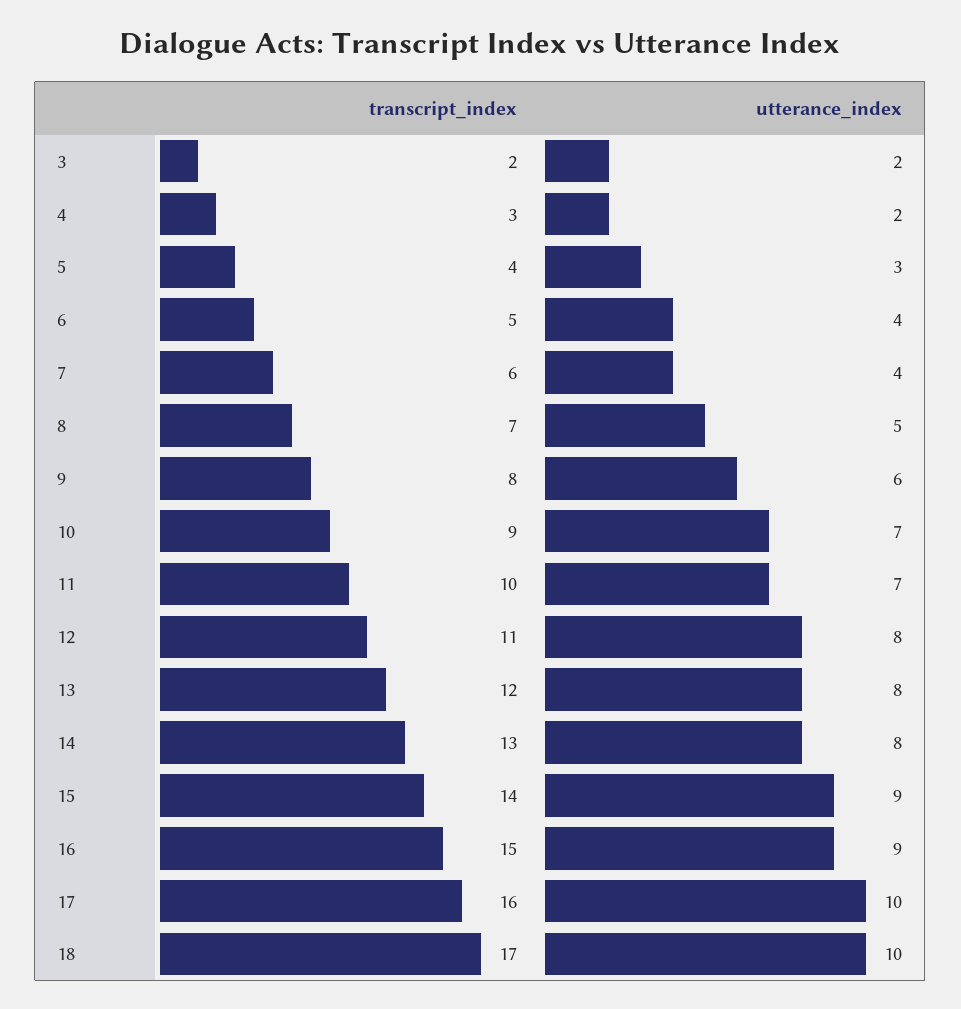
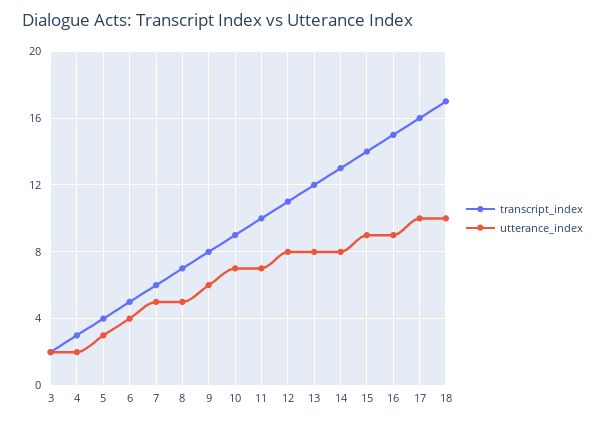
utterance_index, 7: 4 -> 5

